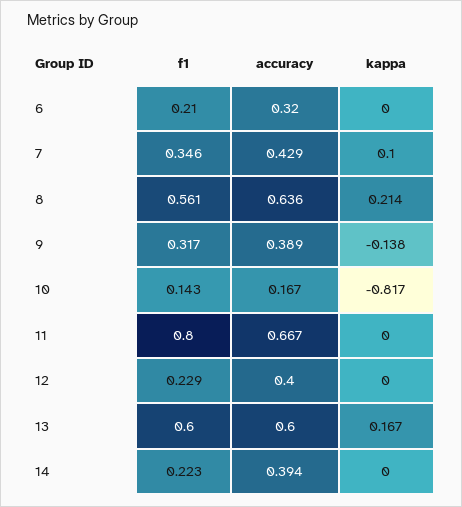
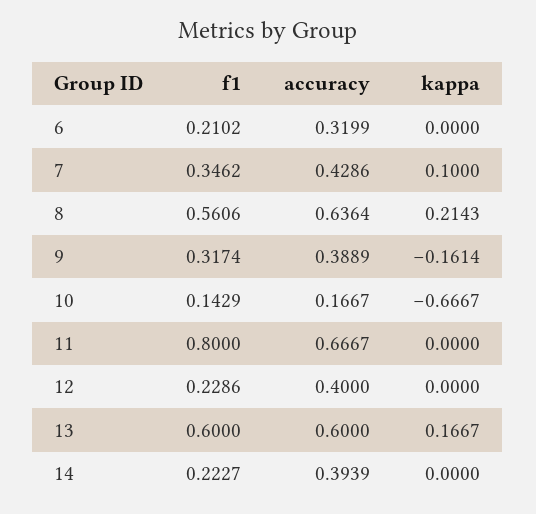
kappa, 9: -0.138 -> -0.1614
kappa, 10: -0.817 -> -0.6667

